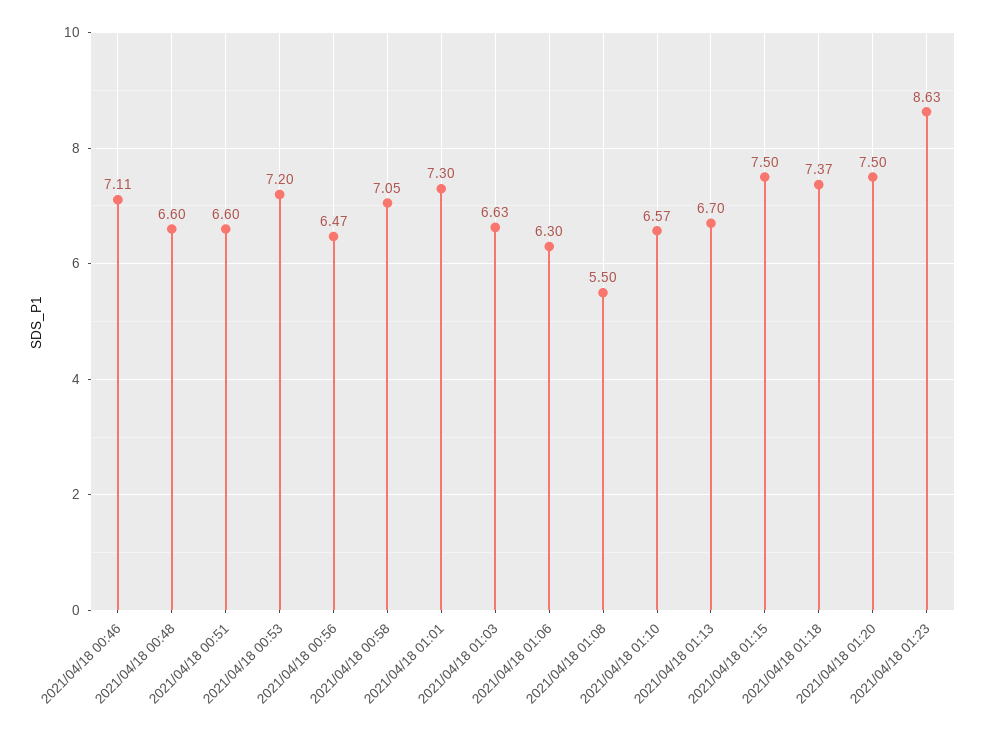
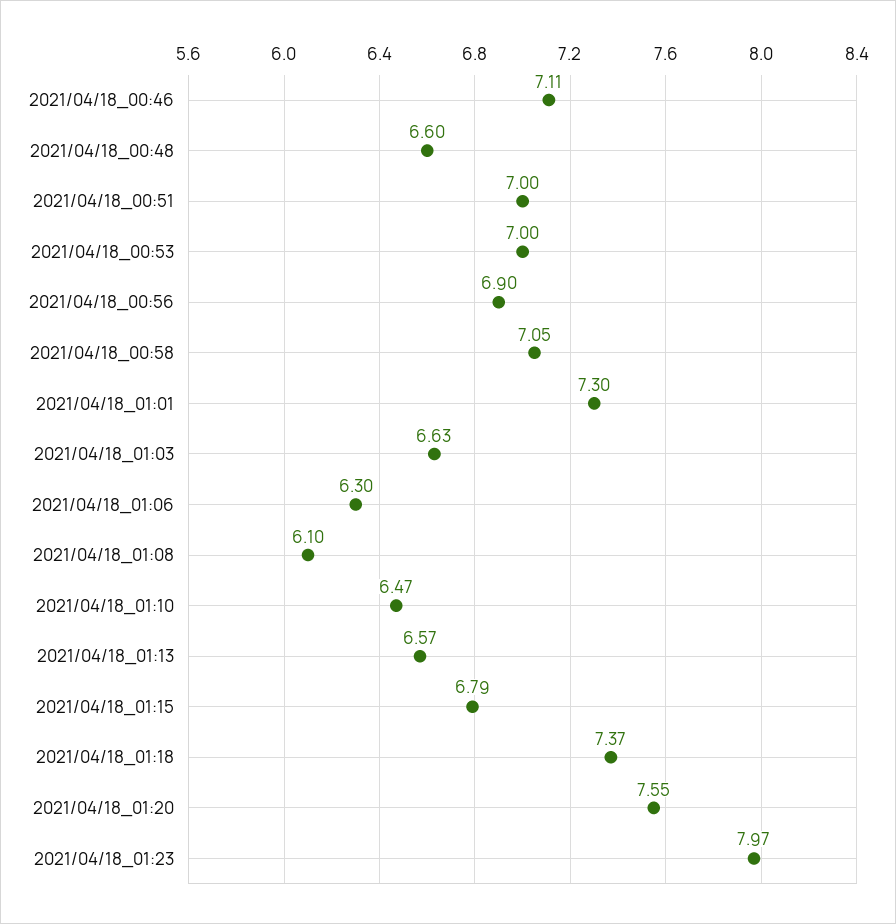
2021/04/18 00:51: 6.6 -> 7
2021/04/18 00:53: 7.2 -> 7
2021/04/18 00:56: 6.47 -> 6.9
2021/04/18 01:08: 5.5 -> 6.1
2021/04/18 01:10: 6.57 -> 6.47
2021/04/18 01:13: 6.7 -> 6.57
2021/04/18 01:15: 7.5 -> 6.79
2021/04/18 01:20: 7.5 -> 7.55
2021/04/18 01:23: 8.63 -> 7.97

